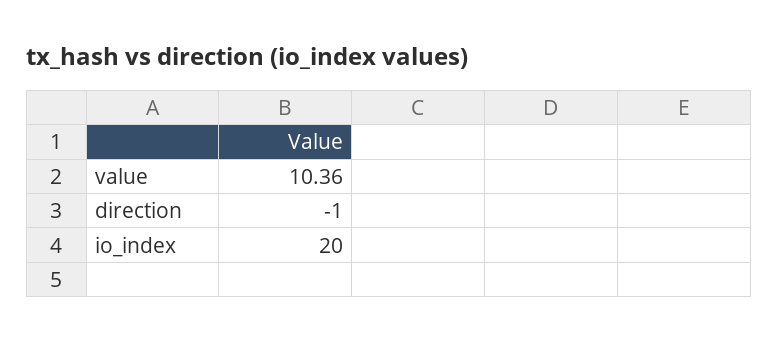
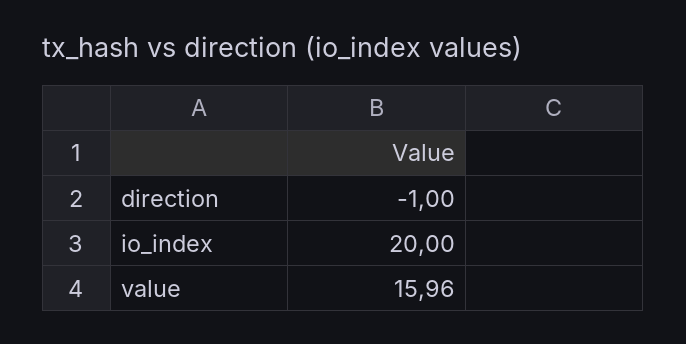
value: 10.36 -> 15.96

